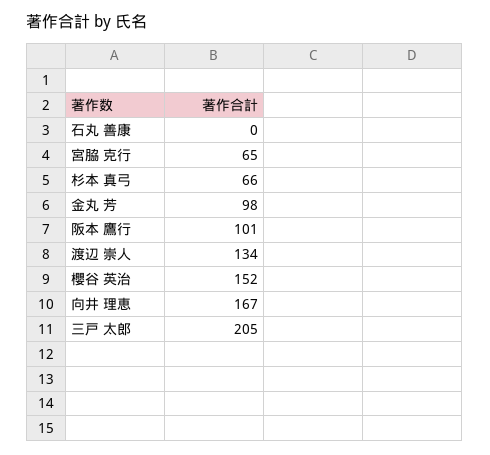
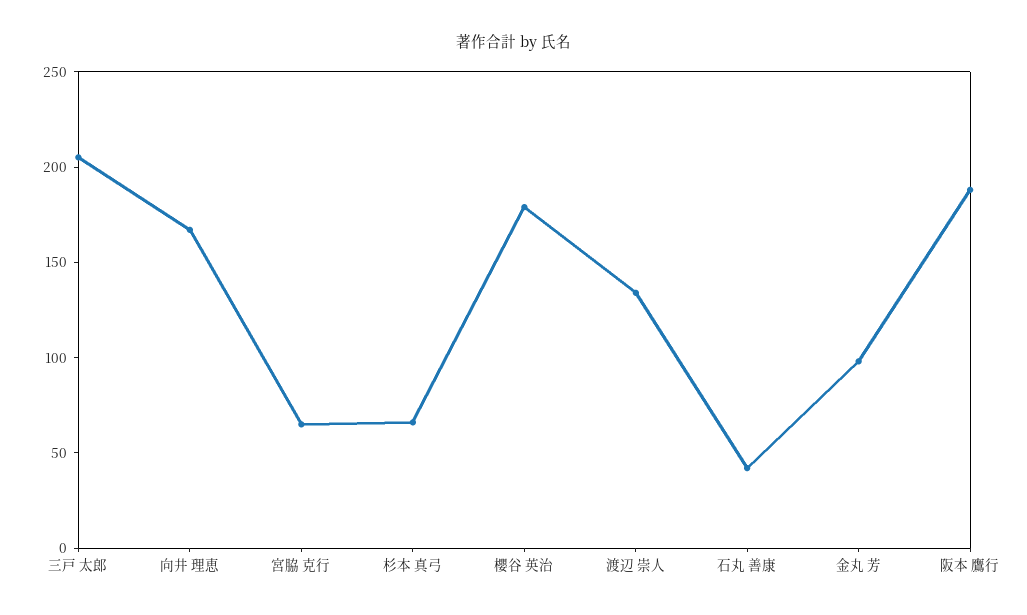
石丸 善康: 0 -> 40
阪本 鷹行: 101 -> 190
櫻谷 英治: 152 -> 180

